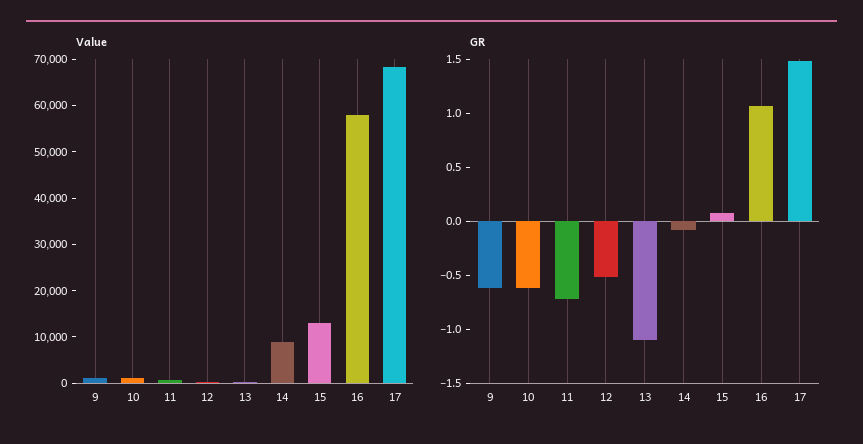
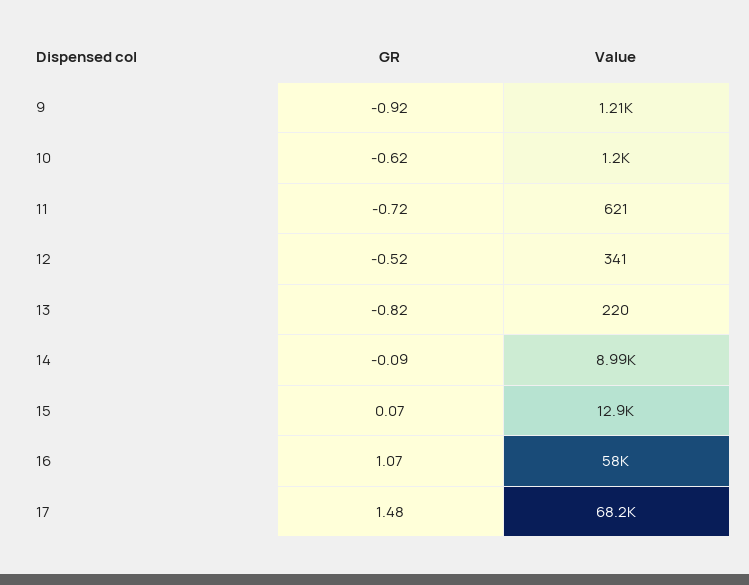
GR, 9: -0.6 -> -0.92
GR, 13: -1.1 -> -0.82

